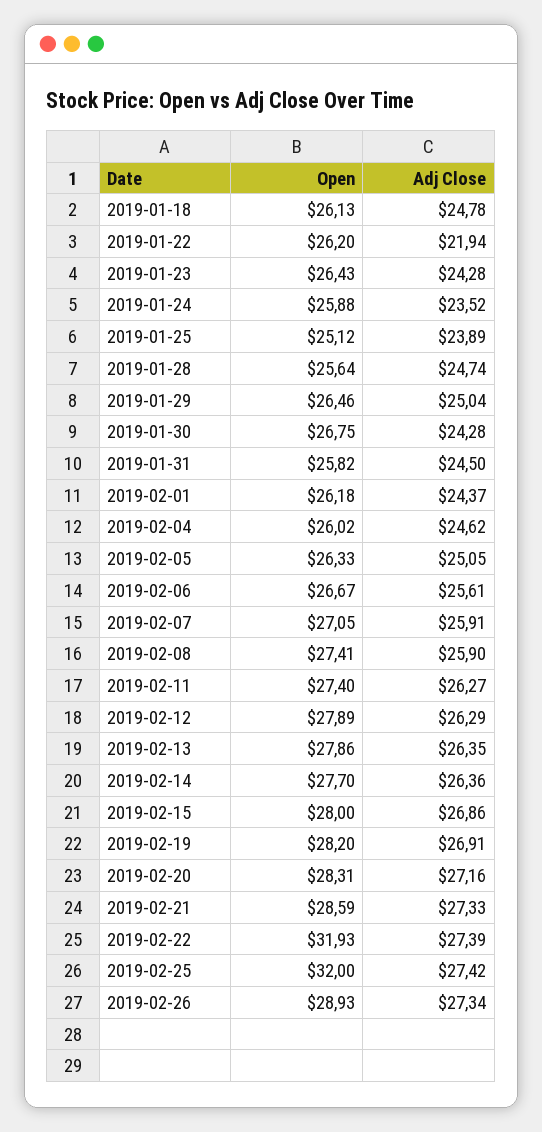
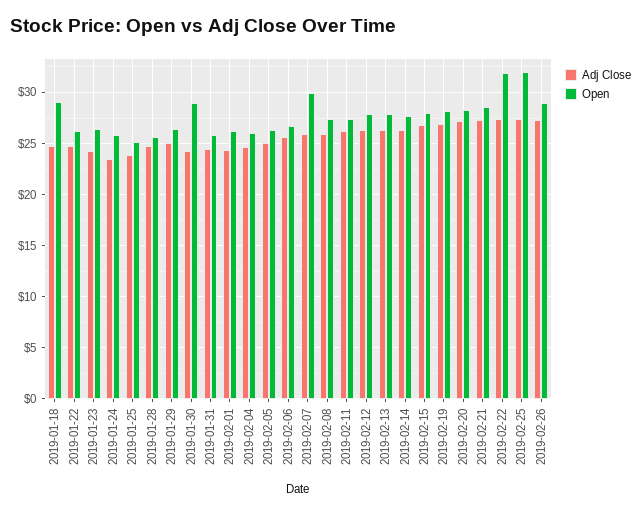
Open, 2019-01-18: 26.13 -> 29
Adj Close, 2019-01-22: 21.94 -> 25
Open, 2019-01-30: 26.75 -> 29
Open, 2019-02-07: 27.05 -> 30

